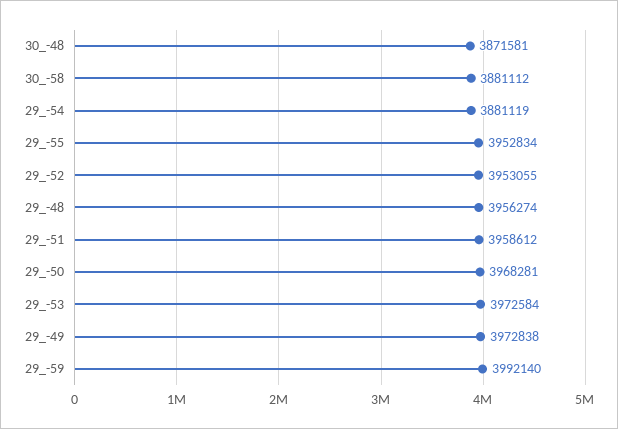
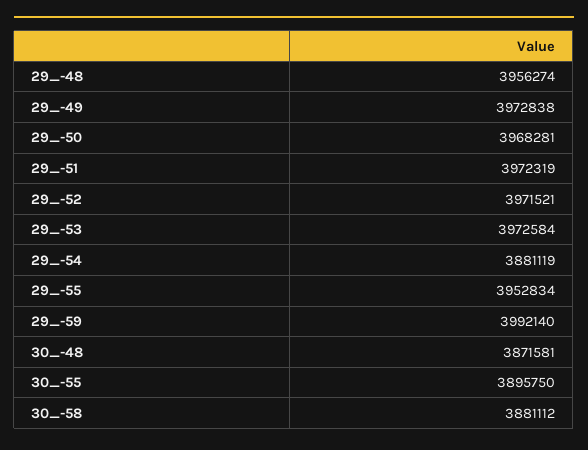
29_-52: 3953055 -> 3971521
29_-51: 3958612 -> 3972319
30_-55: none -> 3895750

